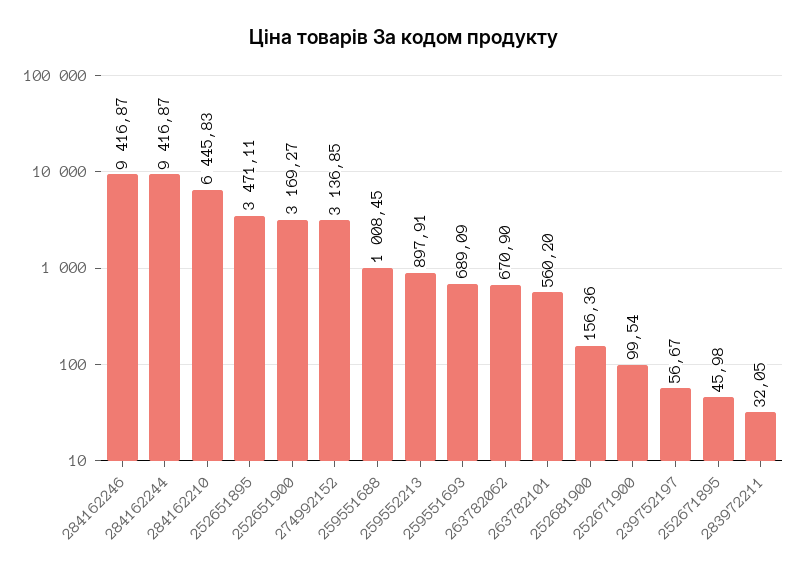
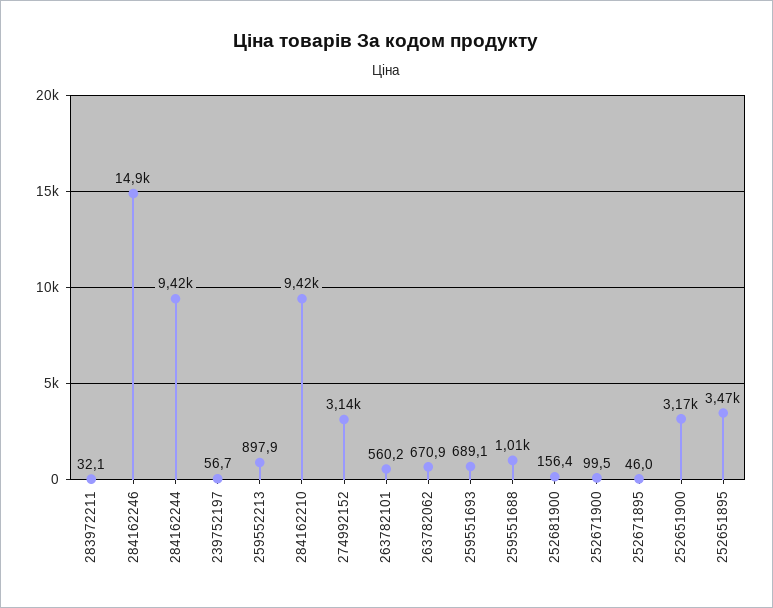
284162246: 9416.87 -> 14900
284162210: 6445.83 -> 9420

